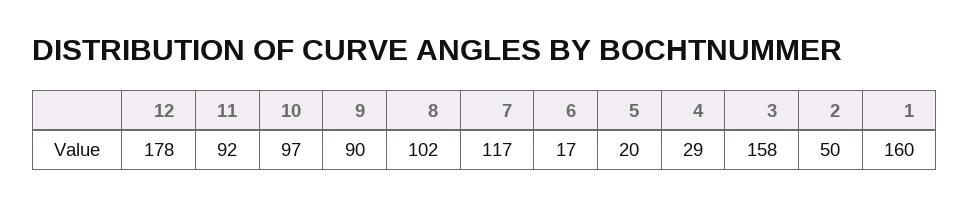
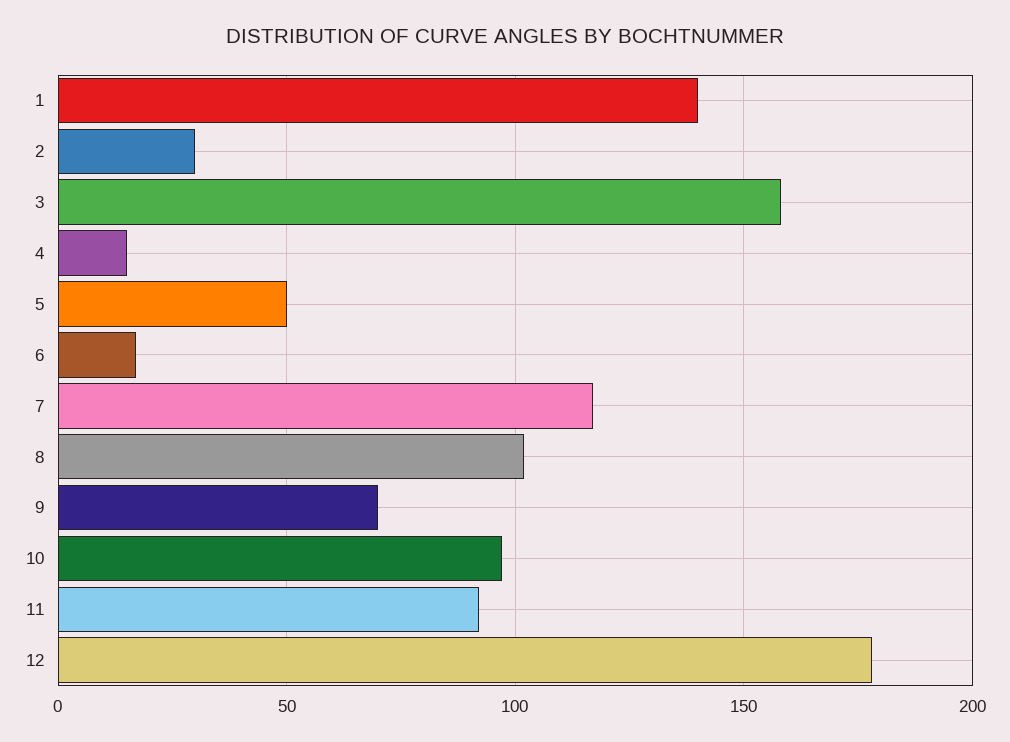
9: 90 -> 70
5: 20 -> 50
4: 29 -> 15
2: 50 -> 30
1: 160 -> 140

